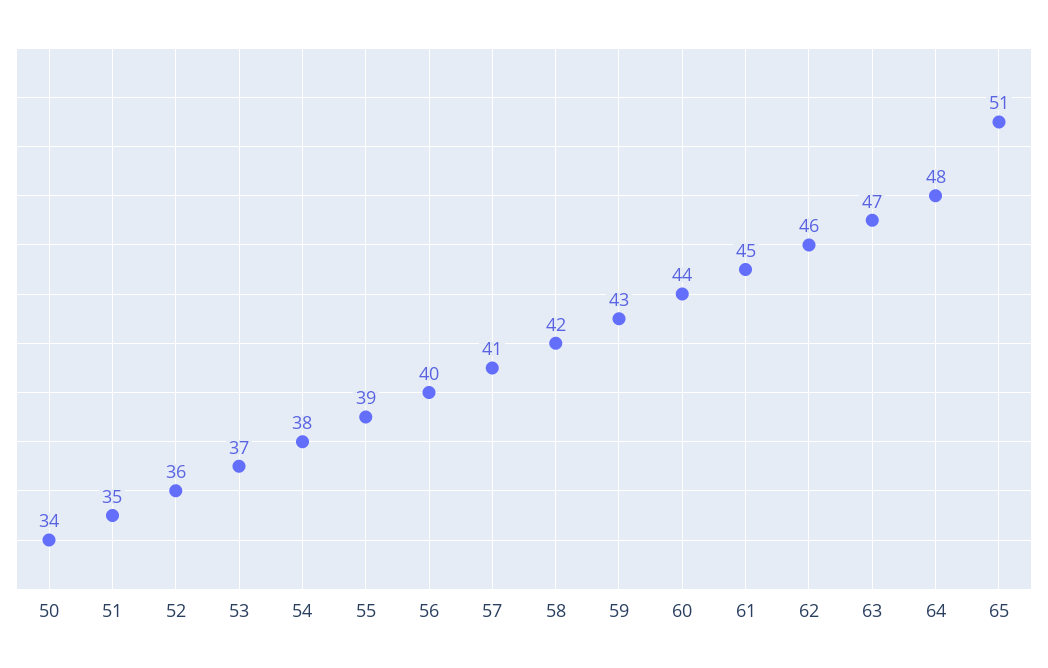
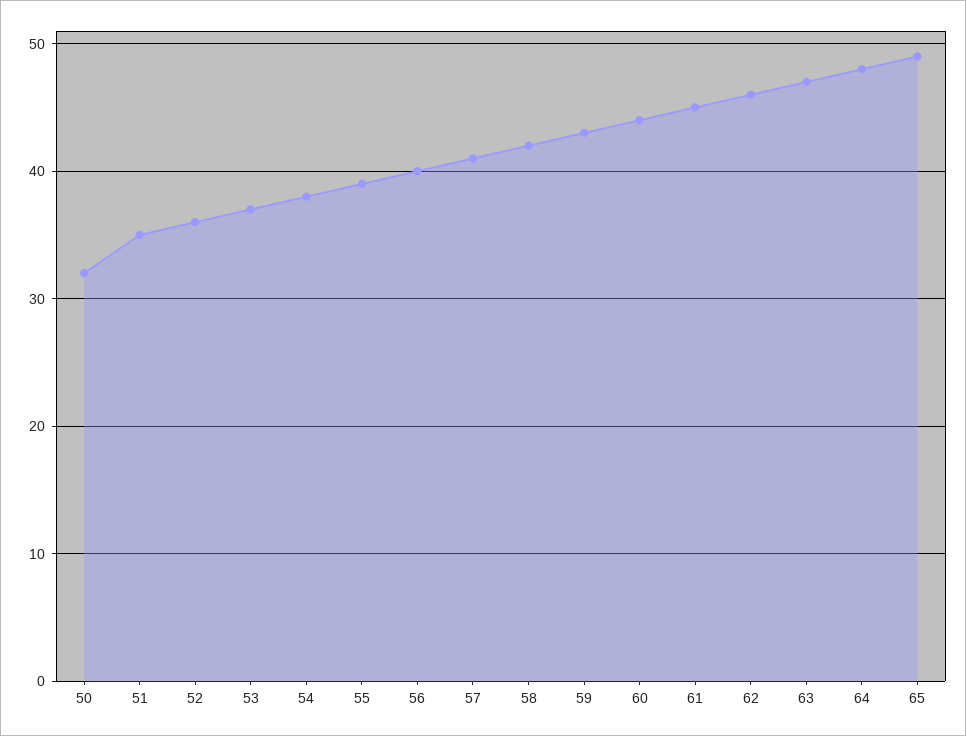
50: 34 -> 32
65: 51 -> 49

